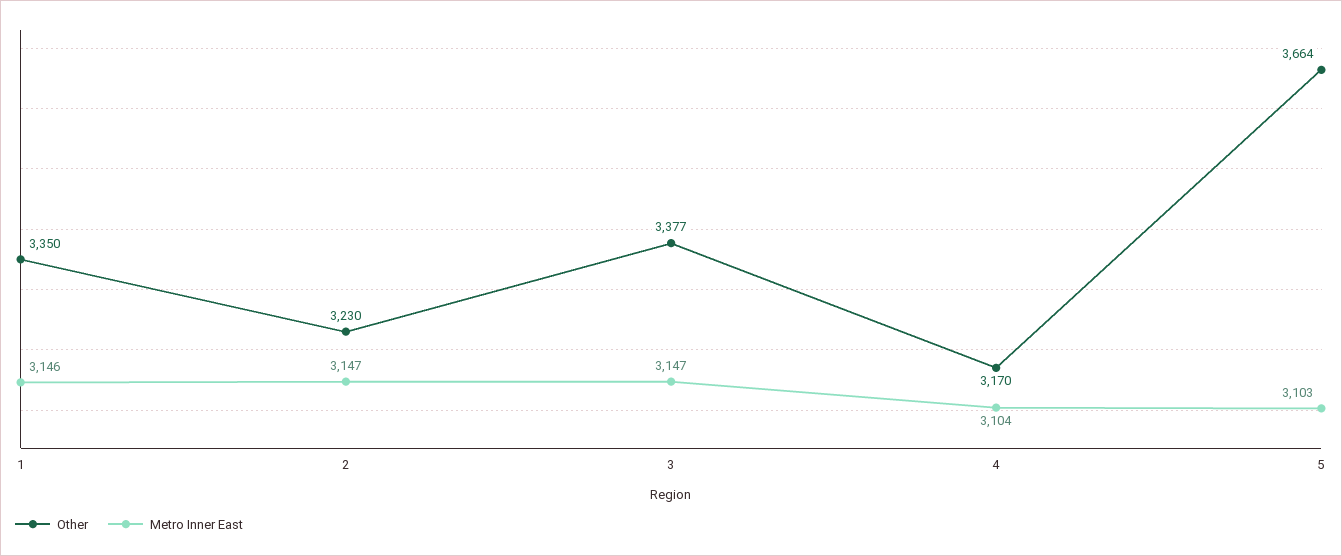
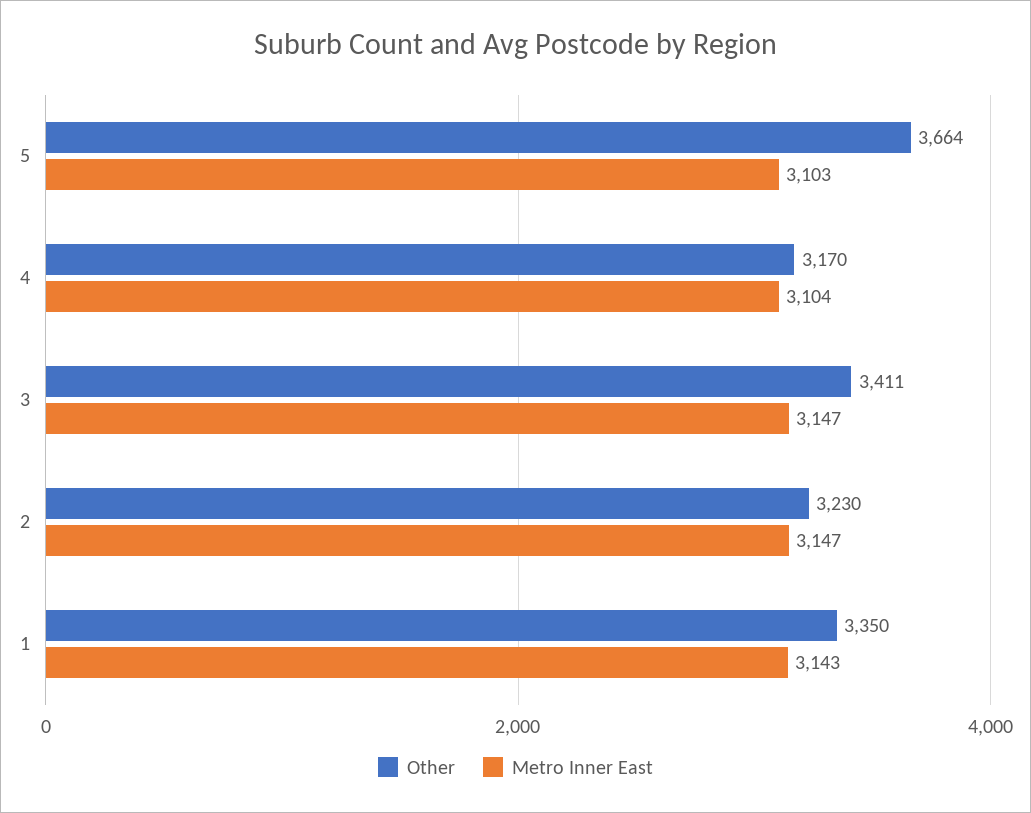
Metro Inner East, 1: 3146 -> 3143
Other, 3: 3377 -> 3411

